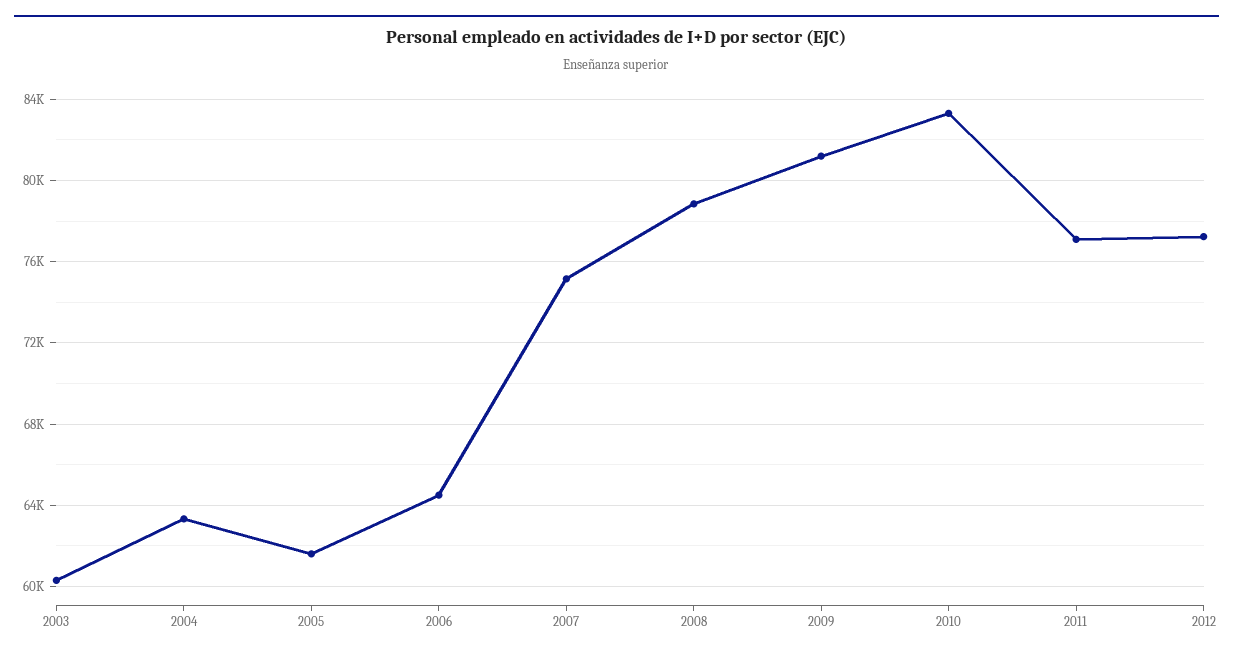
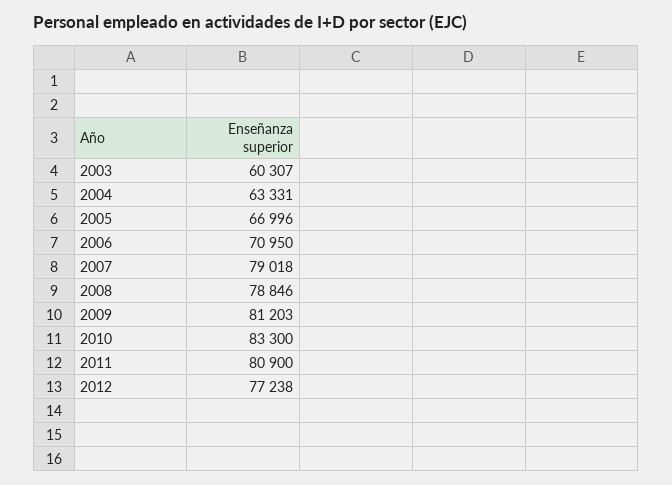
2005: 61500 -> 66996
2006: 64500 -> 70950
2007: 75000 -> 79018
2011: 77000 -> 80900

